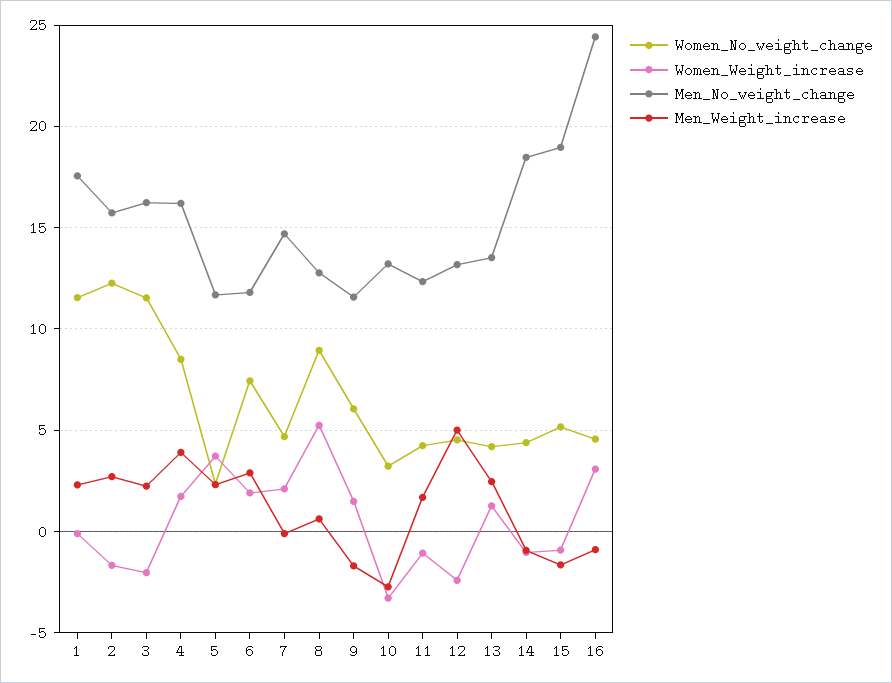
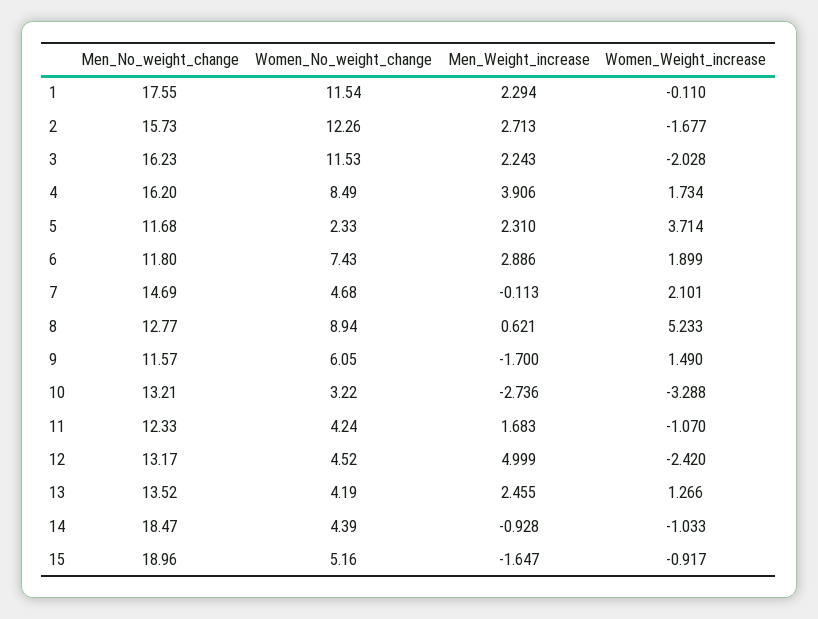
Women_No_weight_change, 16: 4.5 -> none
Women_Weight_increase, 16: 3 -> none
Men_No_weight_change, 16: 24.5 -> none
Men_Weight_increase, 16: -1 -> none

